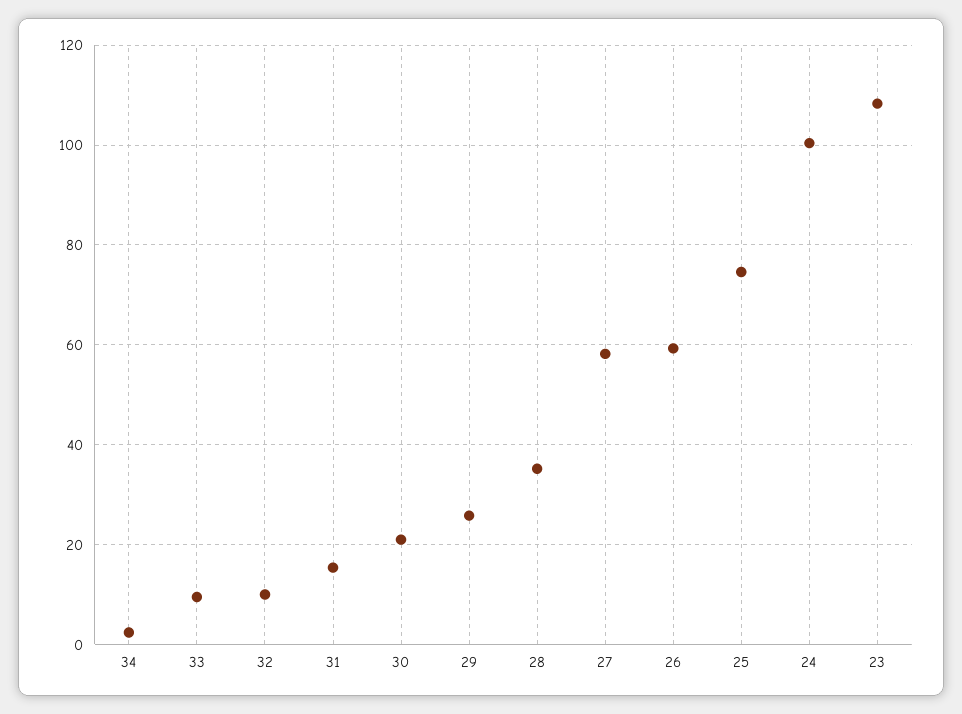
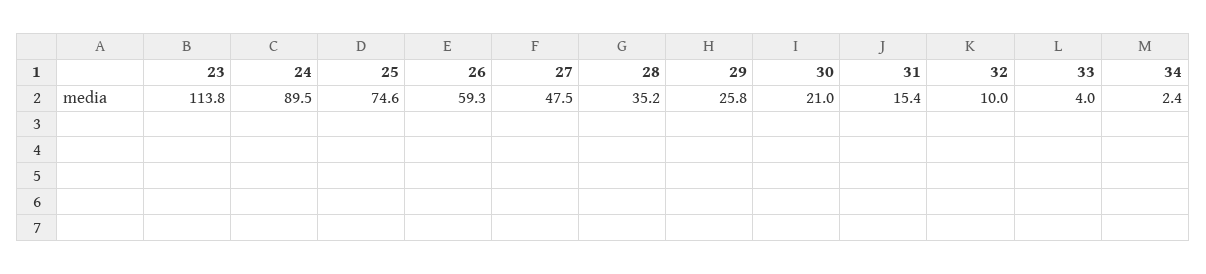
33: 10 -> 4
27: 58 -> 47.5
24: 100 -> 89.5
23: 108 -> 113.8

